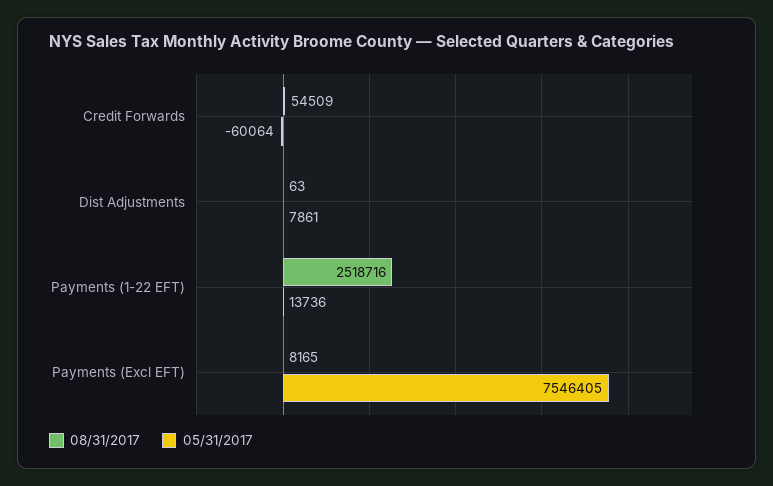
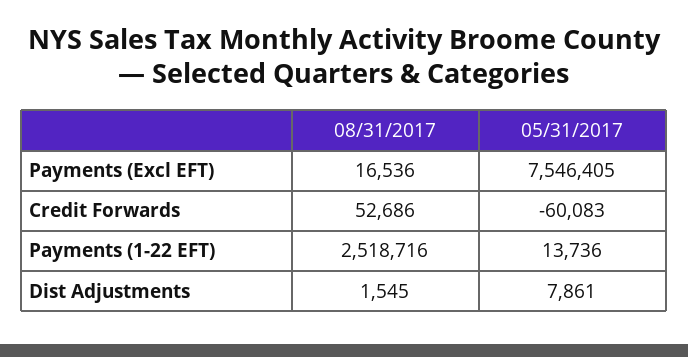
08/31/2017, Credit Forwards: 54509 -> 52686
05/31/2017, Credit Forwards: -60064 -> -60083
08/31/2017, Dist Adjustments: 63 -> 1545
08/31/2017, Payments (Excl EFT): 8165 -> 16536

